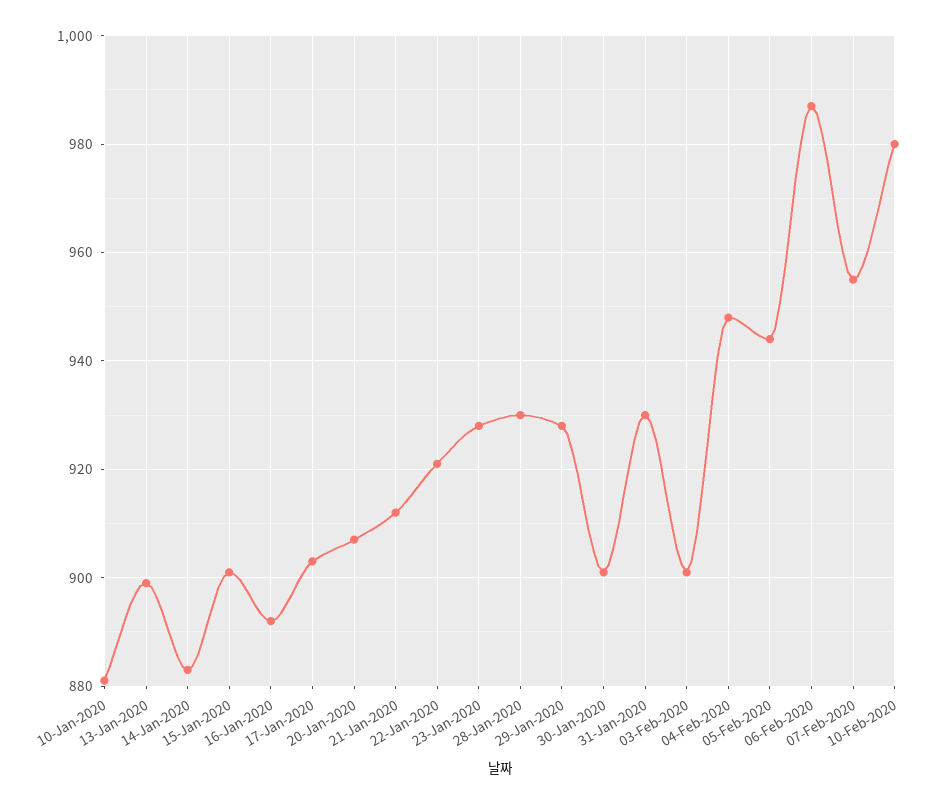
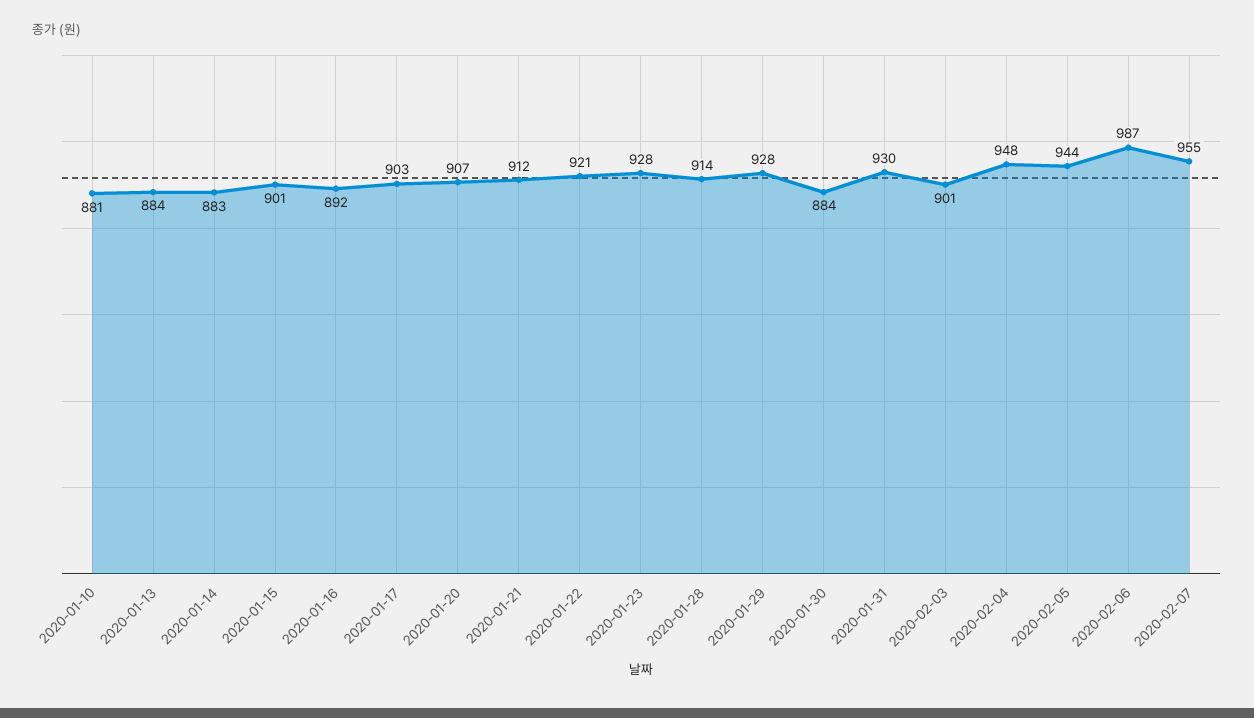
13-Jan-2020: 900 -> 884
28-Jan-2020: 930 -> 914
30-Jan-2020: 900 -> 884
10-Feb-2020: 980 -> none

